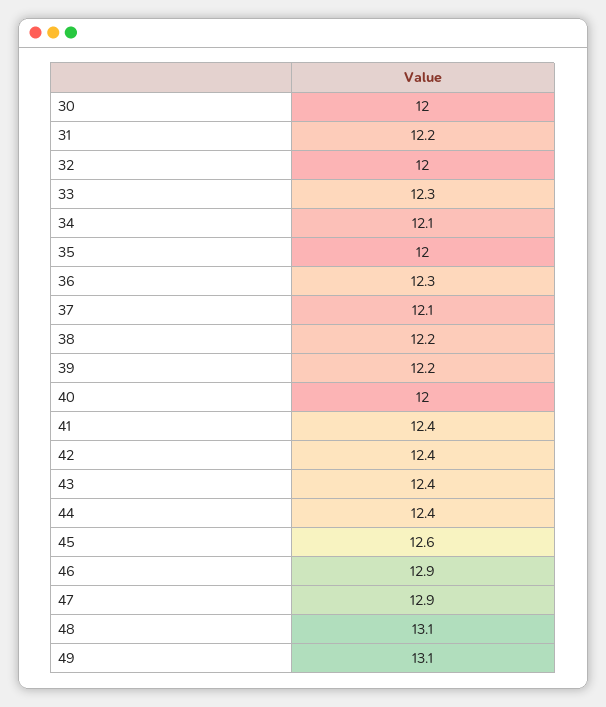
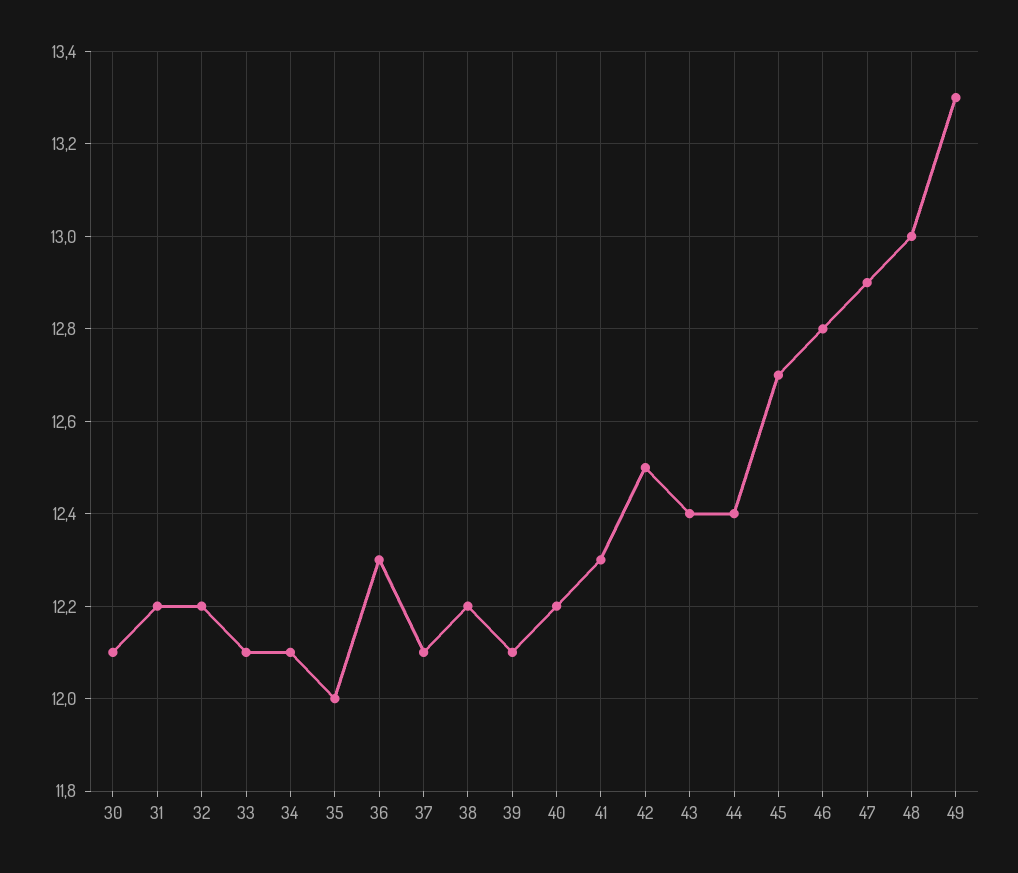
30: 12 -> 12.1
32: 12 -> 12.2
33: 12.3 -> 12.1
39: 12.2 -> 12.1
40: 12 -> 12.2
41: 12.4 -> 12.3
42: 12.4 -> 12.5
45: 12.6 -> 12.7
46: 12.9 -> 12.8
48: 13.1 -> 13
49: 13.1 -> 13.3

